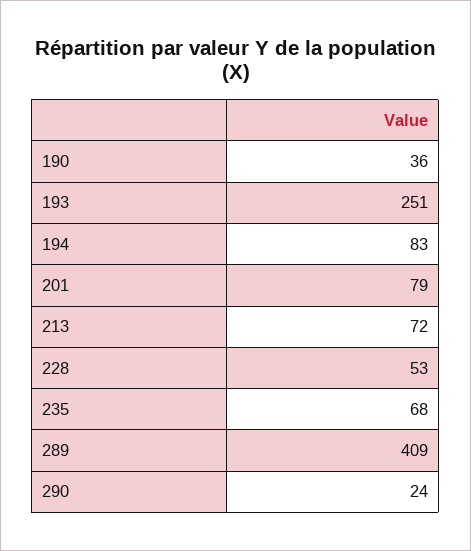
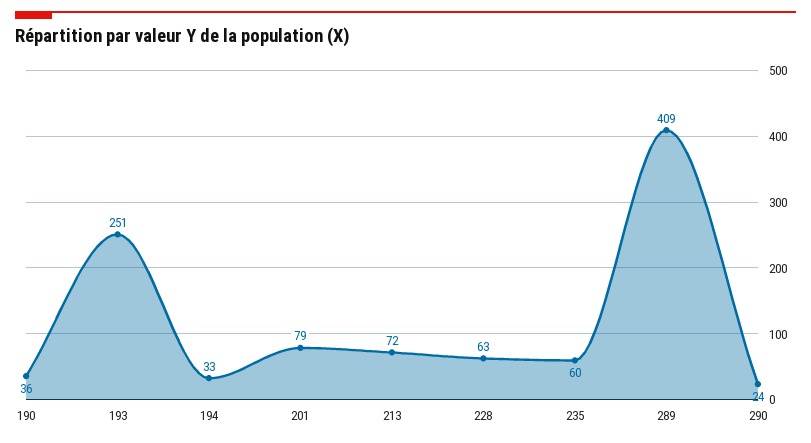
194: 83 -> 33
228: 53 -> 63
235: 68 -> 60

